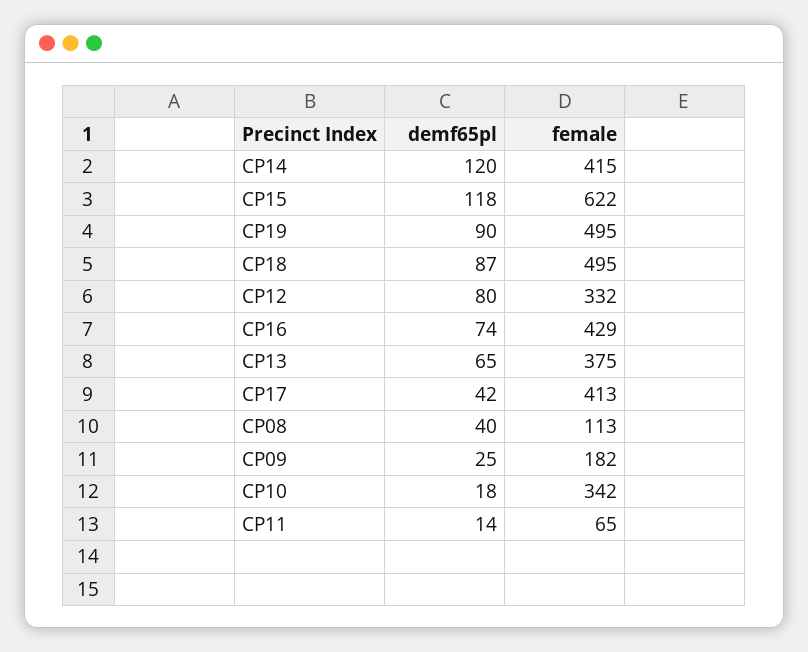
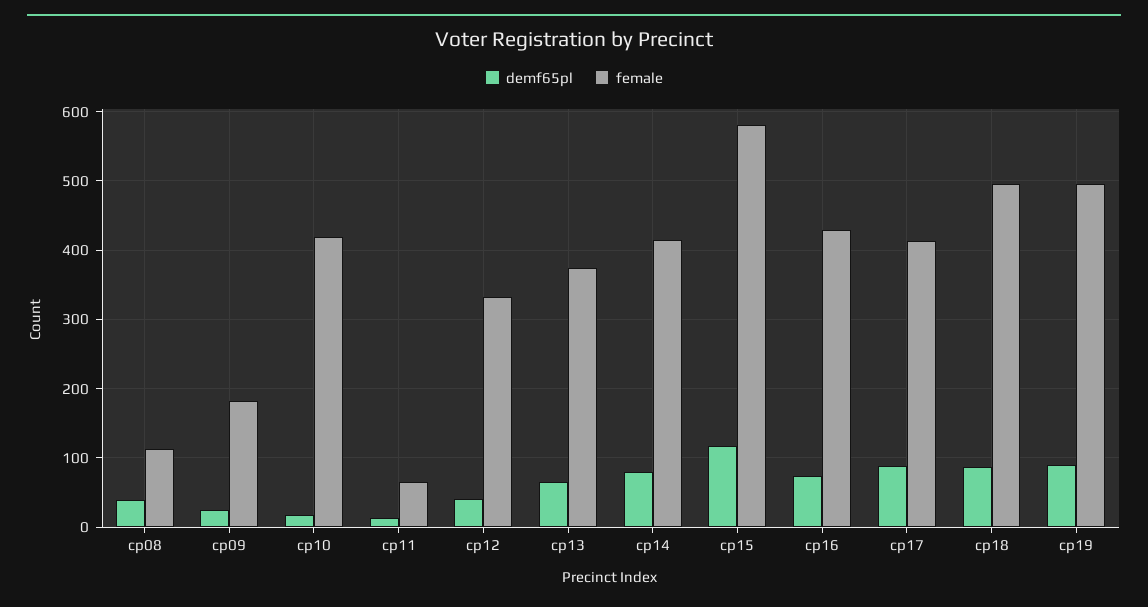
demf65pl, CP14: 120 -> 80
female, CP15: 622 -> 580
demf65pl, CP12: 80 -> 40
demf65pl, CP17: 42 -> 90
female, CP10: 342 -> 420

